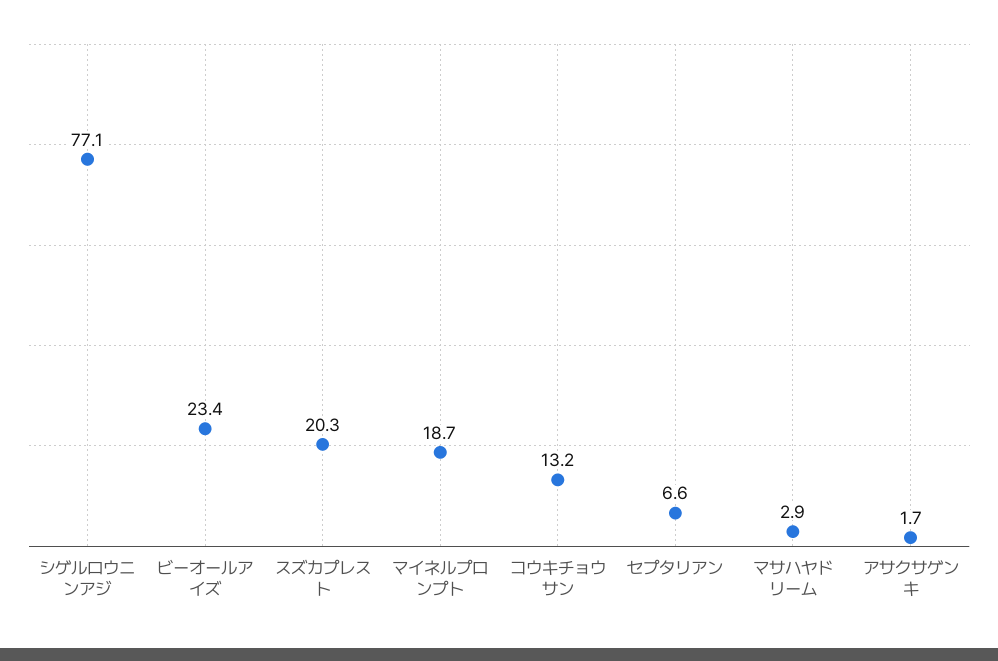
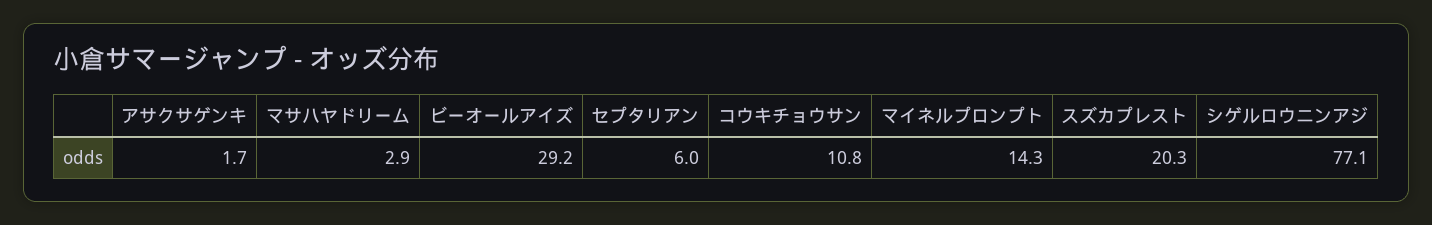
ビーオールアイズ: 23.4 -> 29.2
マイネルプロンプト: 18.7 -> 14.3
コウキチョウサン: 13.2 -> 10.8
セプタリアン: 6.6 -> 6

